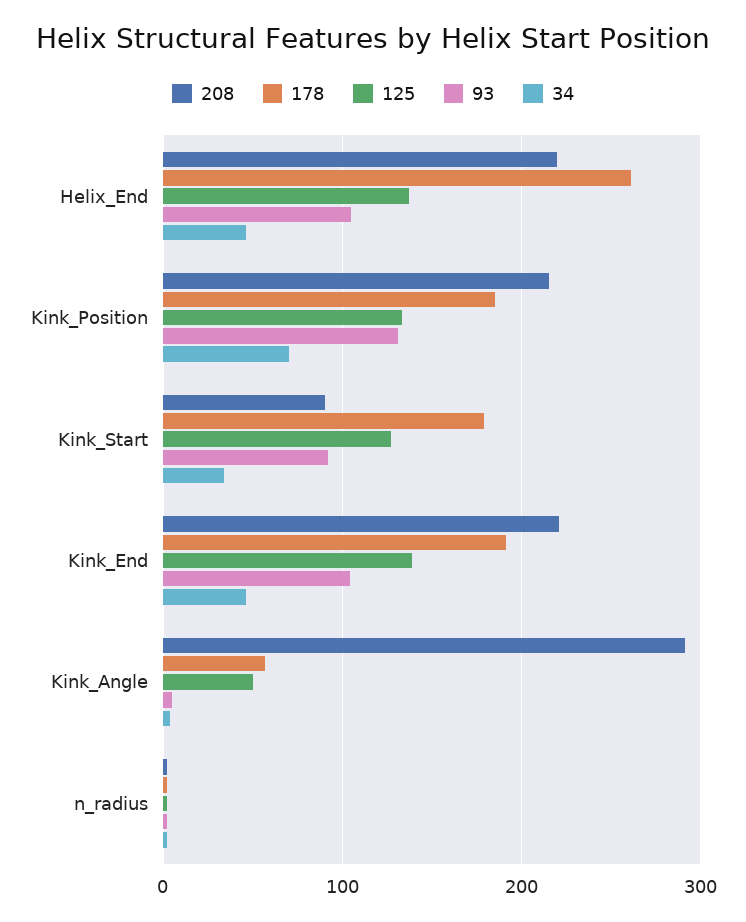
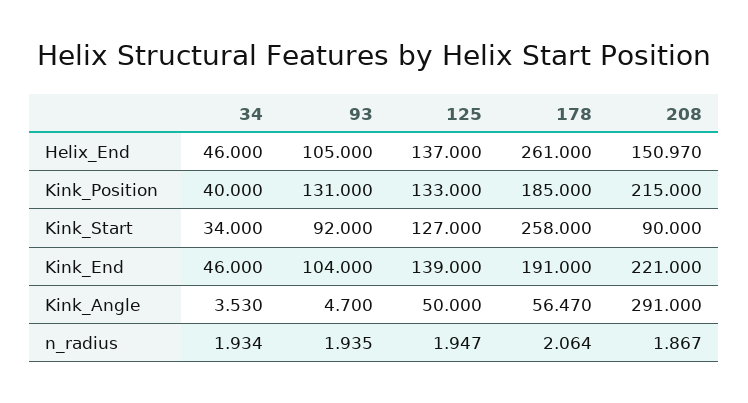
208, Helix_End: 220 -> 150.97
34, Kink_Position: 70 -> 40
178, Kink_Start: 180 -> 258

